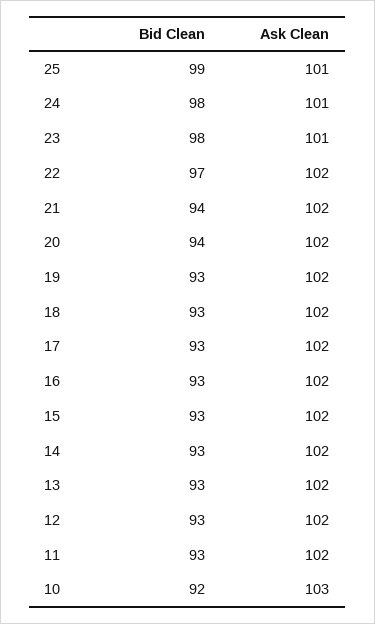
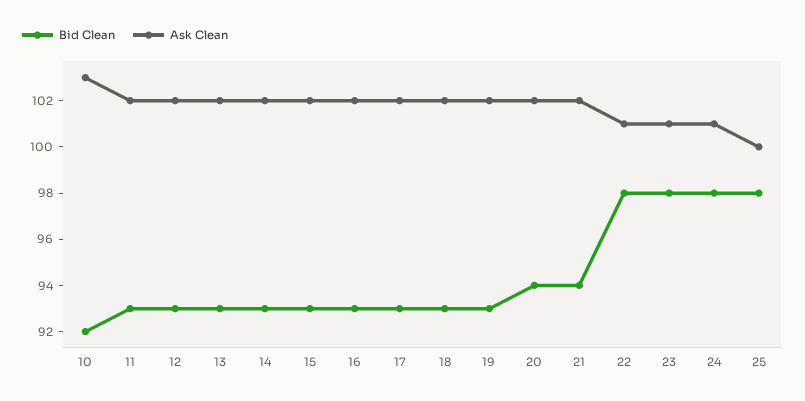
Bid Clean, 25: 99 -> 98
Ask Clean, 25: 101 -> 100
Bid Clean, 22: 97 -> 98
Ask Clean, 22: 102 -> 101

